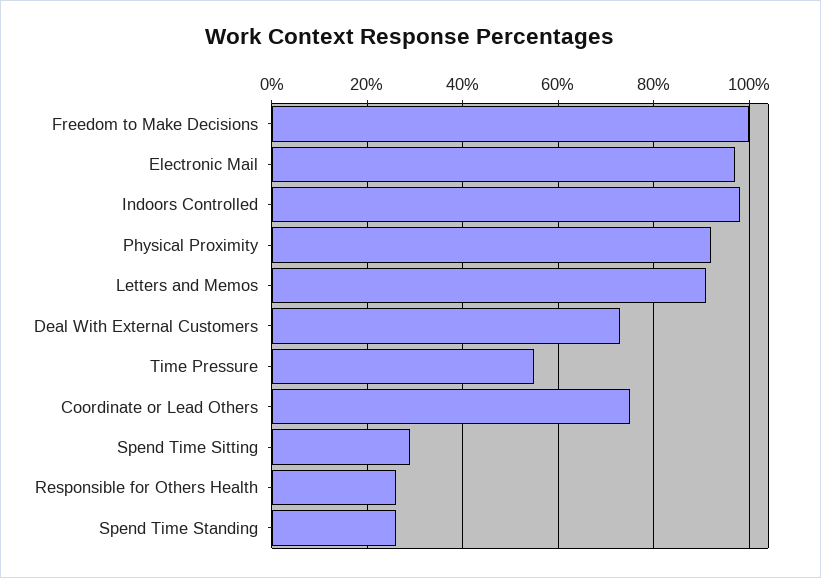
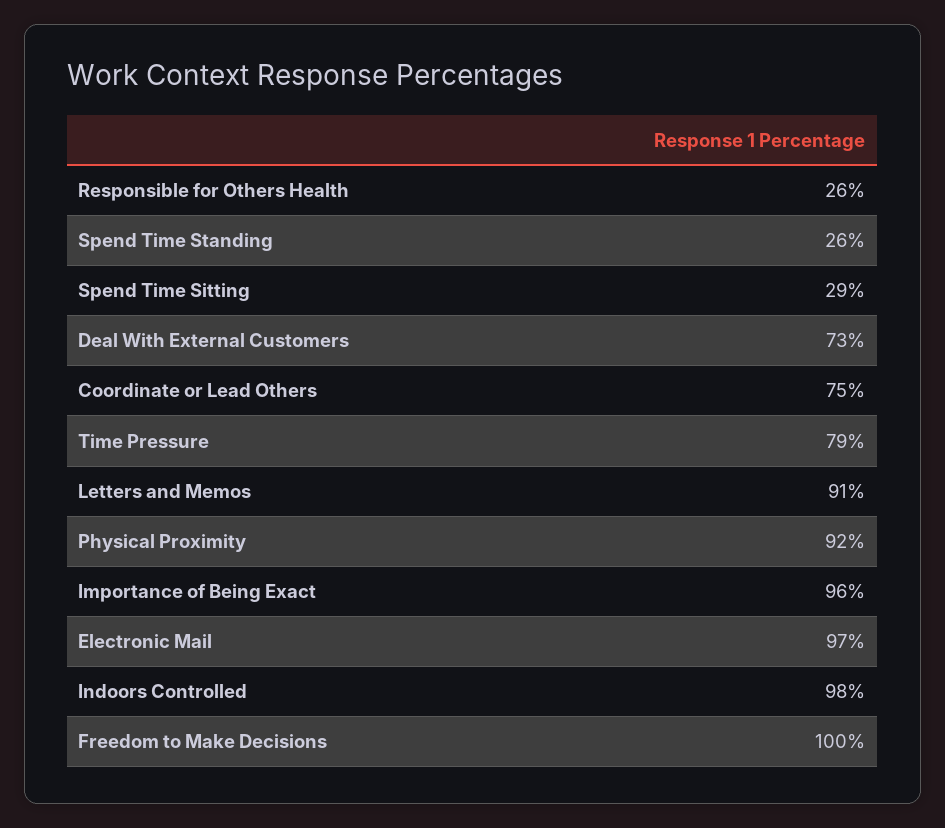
Time Pressure: 55 -> 79
Importance of Being Exact: none -> 96

